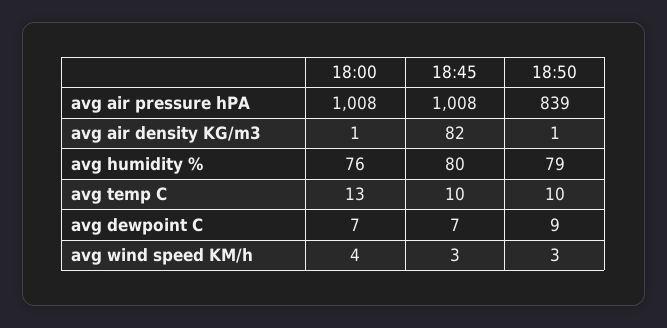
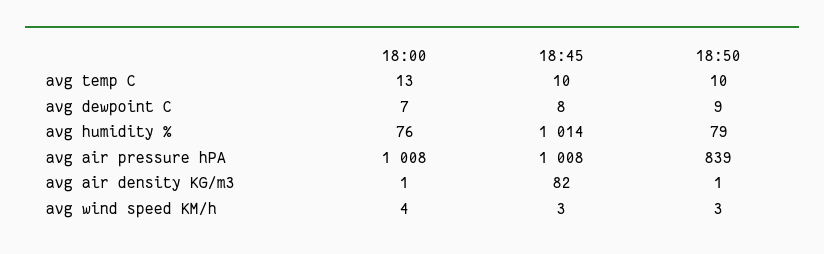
18:45, avg humidity %: 80 -> 1014
18:45, avg dewpoint C: 7 -> 8

